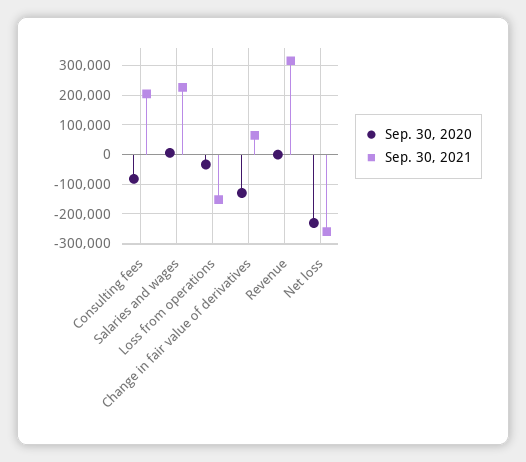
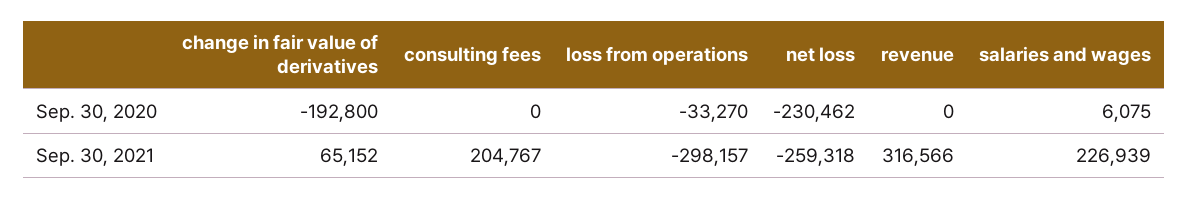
Sep. 30, 2020, Consulting fees: -75000 -> 0
Sep. 30, 2021, Loss from operations: -150000 -> -298157
Sep. 30, 2020, Change in fair value of derivatives: -125000 -> -192800

